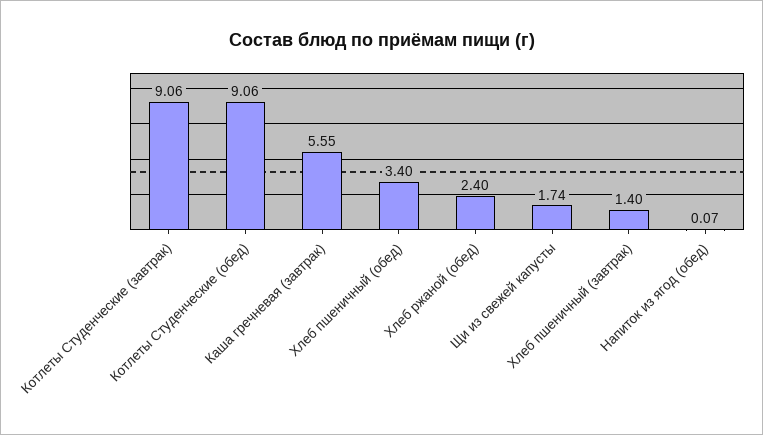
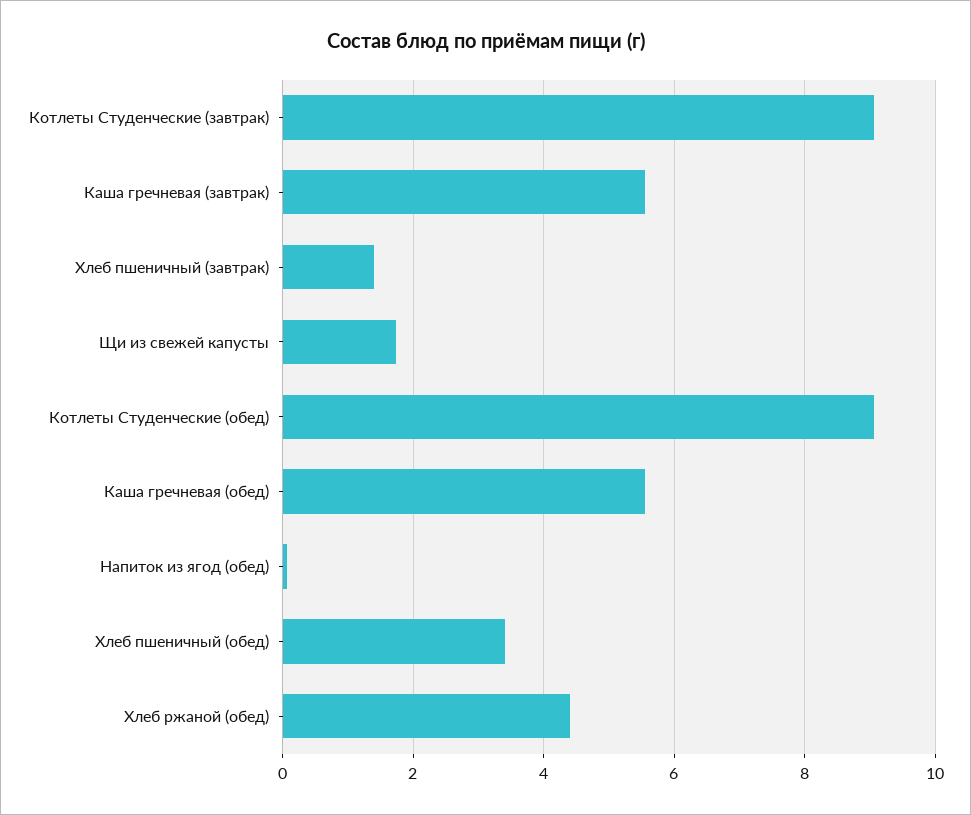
Хлеб ржаной (обед): 2.4 -> 4.4
Каша гречневая (обед): none -> 5.6

